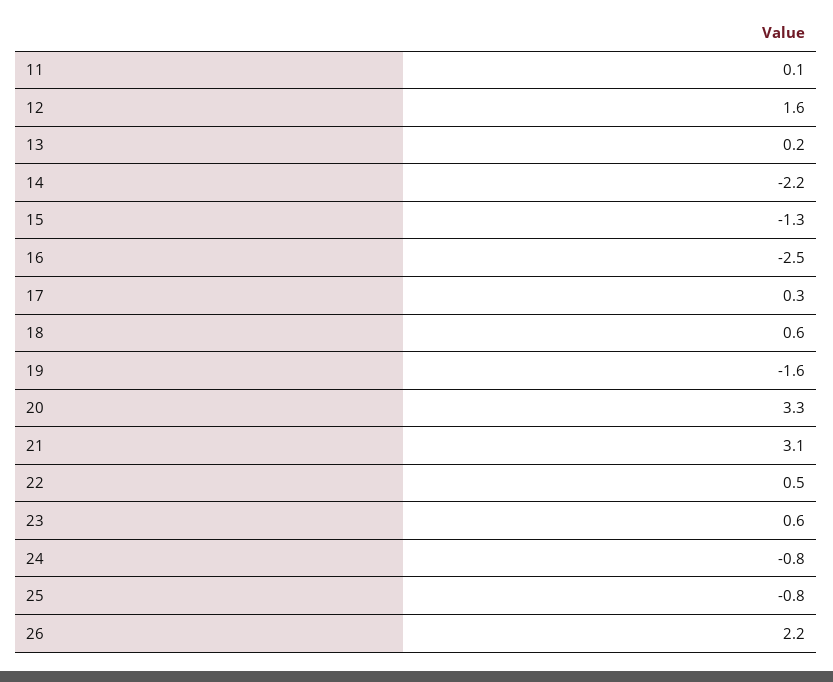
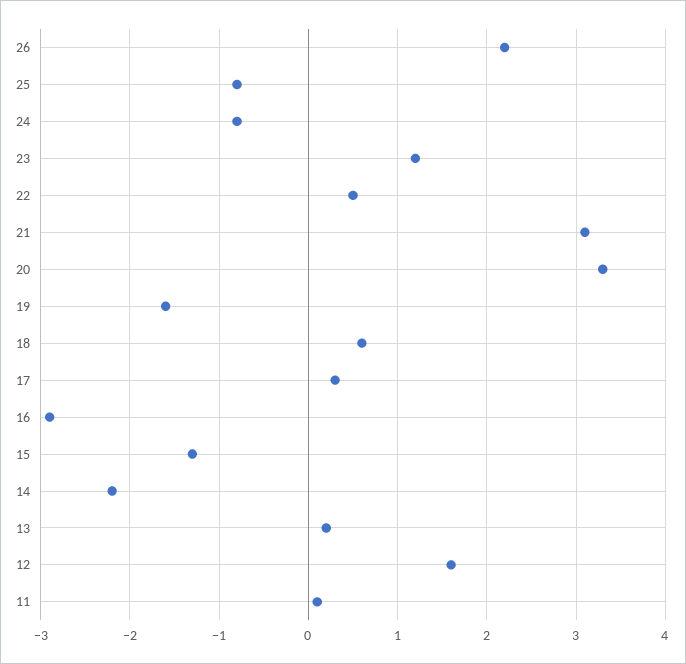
16: -2.5 -> -2.9
23: 0.6 -> 1.2

